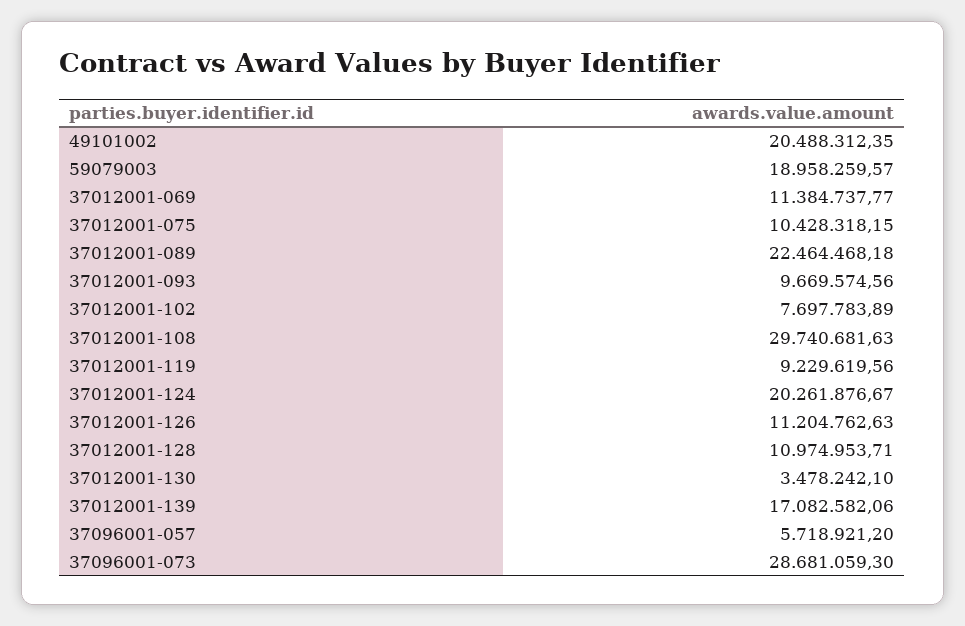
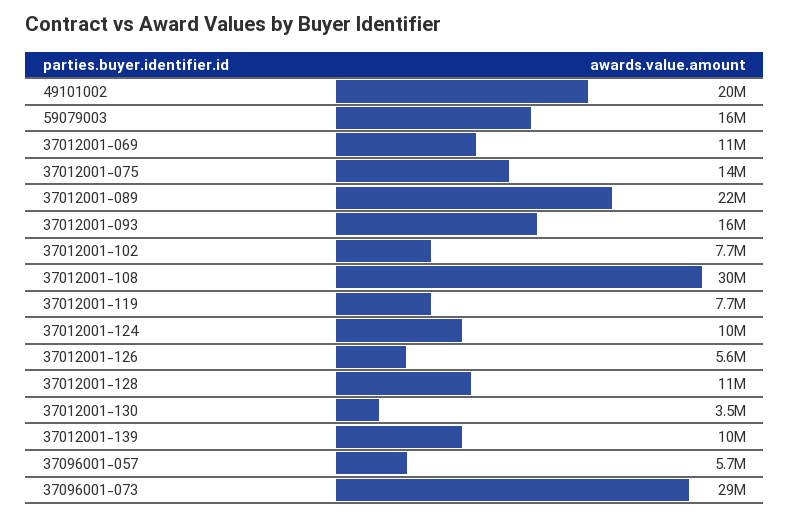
59079003: 18958259.57 -> 16000000
37012001-075: 10428318.15 -> 14000000
37012001-093: 9669574.56 -> 16000000
37012001-119: 9229619.56 -> 7700000
37012001-124: 20261876.67 -> 10000000
37012001-126: 11204762.63 -> 5600000
37012001-139: 17082582.06 -> 10000000

